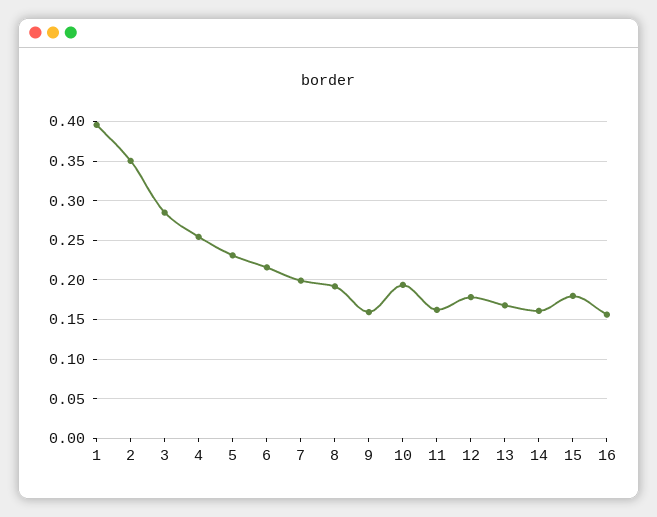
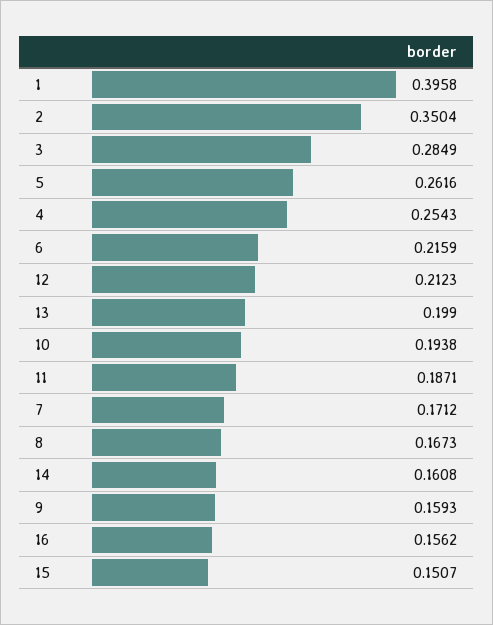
5: 0.23 -> 0.2616
7: 0.2 -> 0.1712
8: 0.19 -> 0.1673
11: 0.16 -> 0.1871
12: 0.18 -> 0.2123
13: 0.17 -> 0.199
15: 0.18 -> 0.1507

